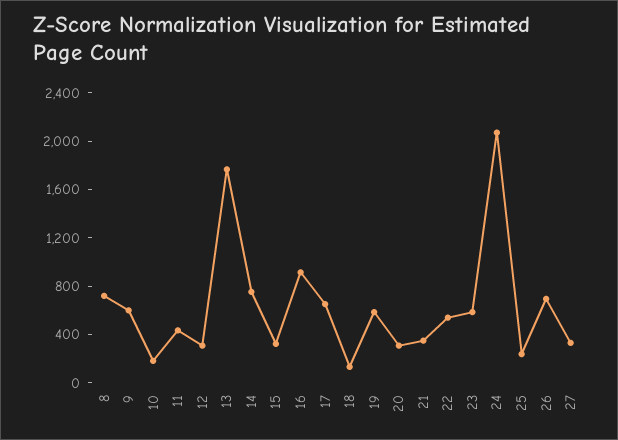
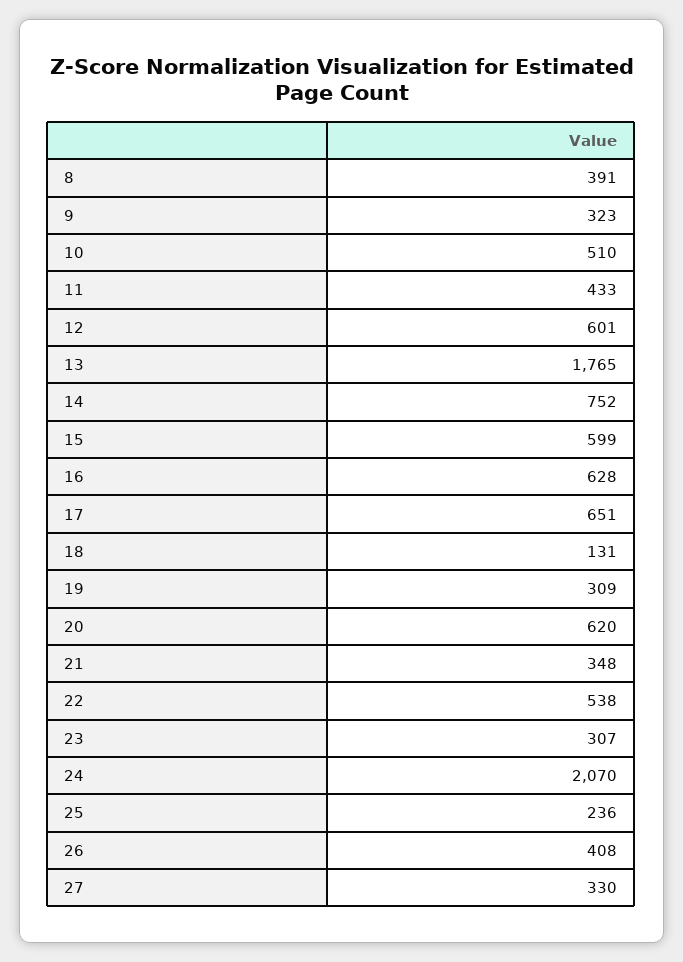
8: 700 -> 391
9: 600 -> 323
10: 200 -> 510
12: 300 -> 601
15: 300 -> 599
16: 900 -> 628
19: 600 -> 309
20: 300 -> 620
23: 600 -> 307
26: 700 -> 408

